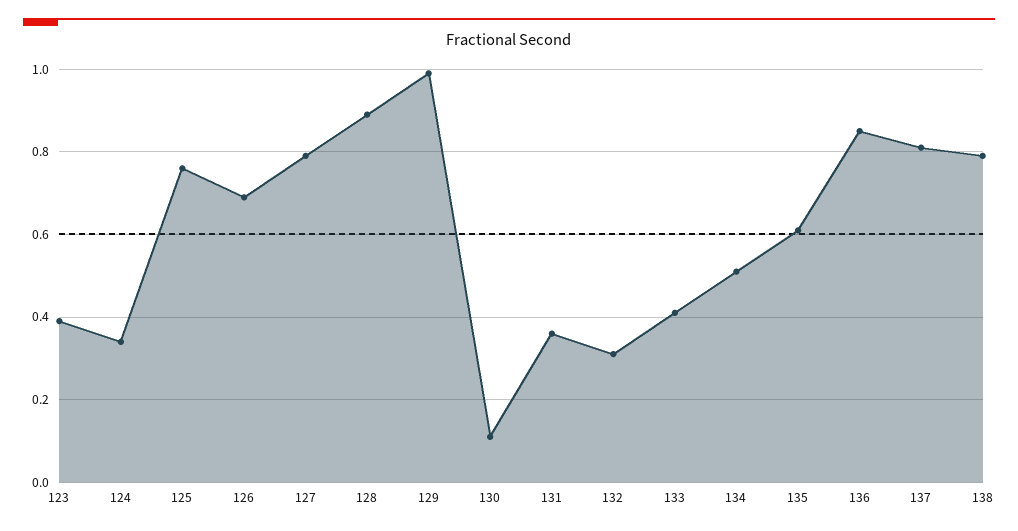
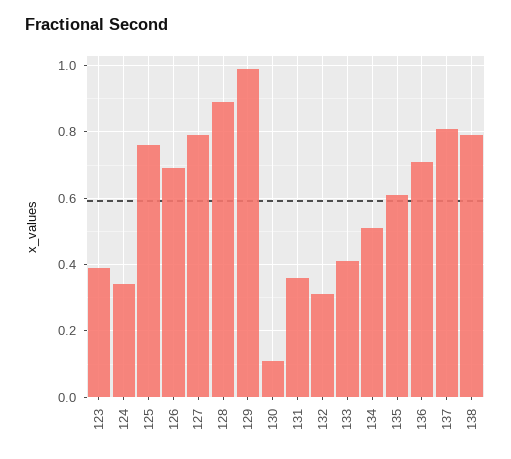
136: 0.85 -> 0.7

